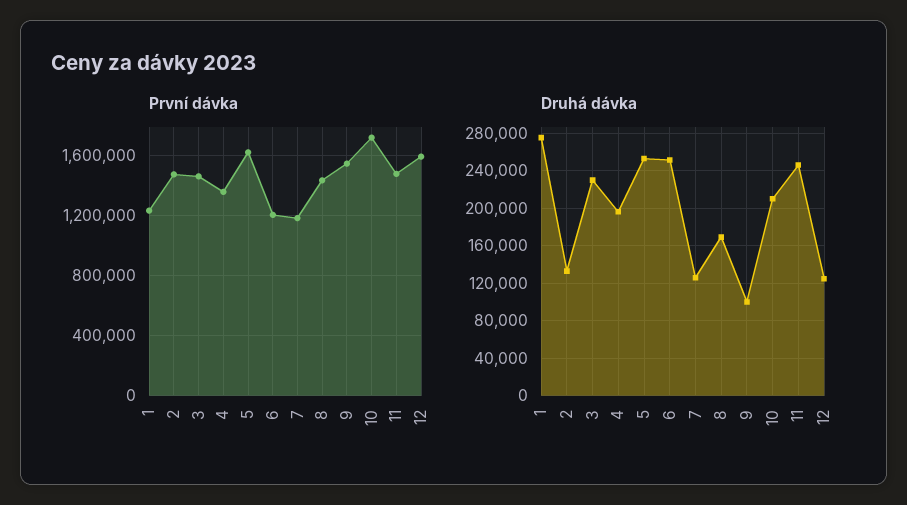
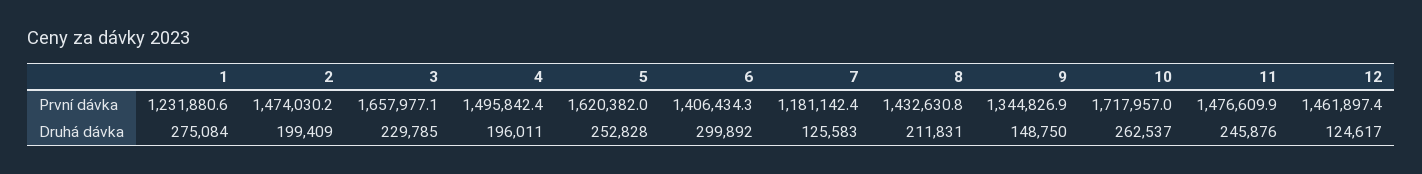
První dávka, 3: 1450000 -> 1657977.1
První dávka, 4: 1350000 -> 1495842.4
První dávka, 6: 1200000 -> 1406434.3
První dávka, 9: 1550000 -> 1344826.9
První dávka, 12: 1600000 -> 1461897.4
Druhá dávka, 2: 130000 -> 199409
Druhá dávka, 6: 250000 -> 299892
Druhá dávka, 8: 170000 -> 211831
Druhá dávka, 9: 100000 -> 148750
Druhá dávka, 10: 210000 -> 262537

